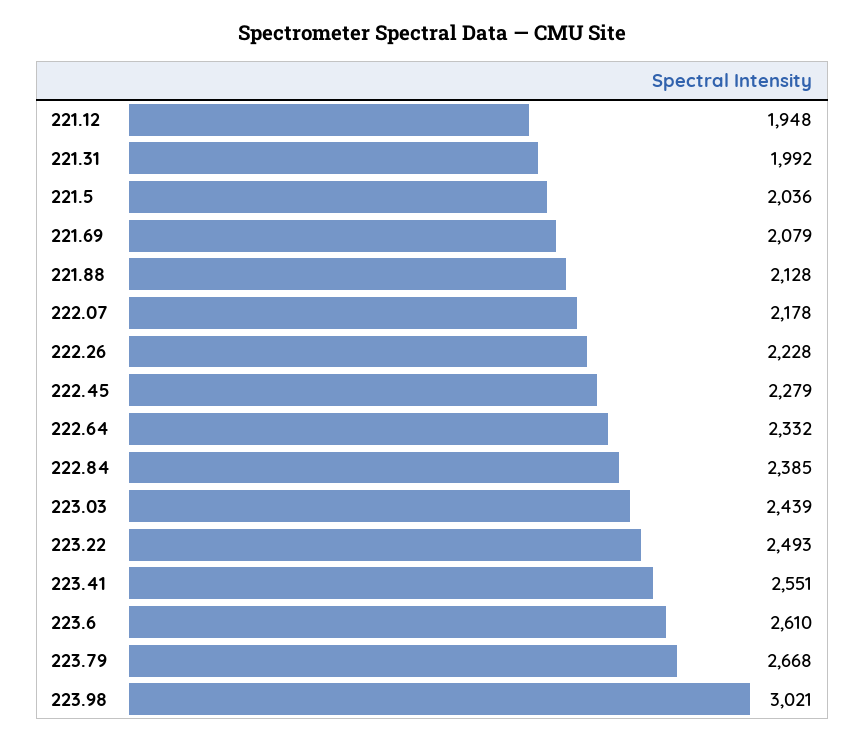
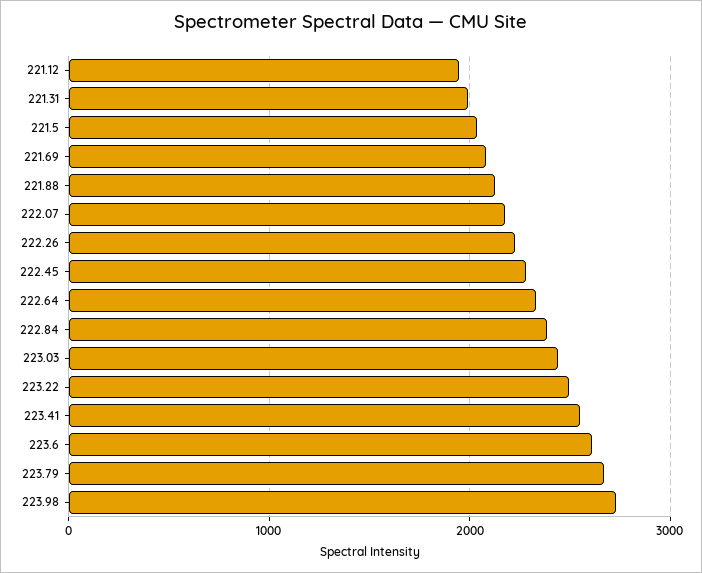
223.98: 3021 -> 2700

